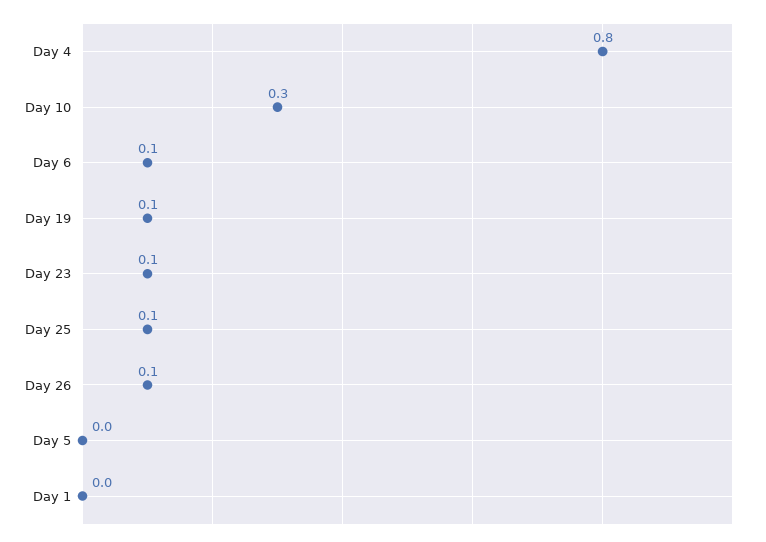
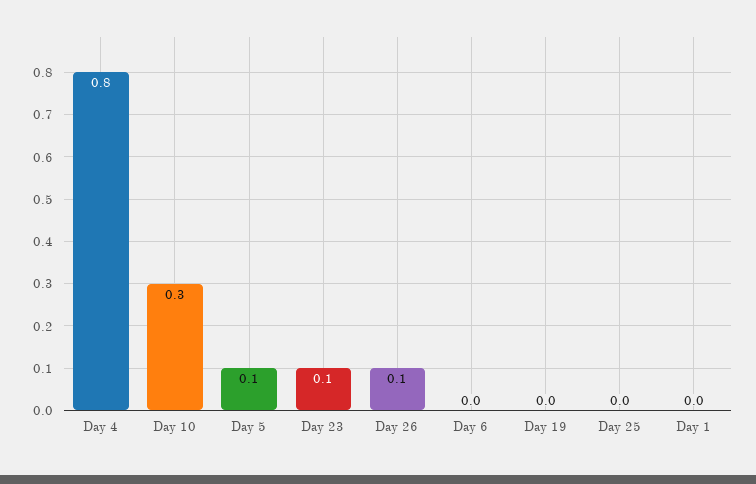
Day 6: 0.1 -> 0
Day 19: 0.1 -> 0
Day 25: 0.1 -> 0
Day 5: 0 -> 0.1

